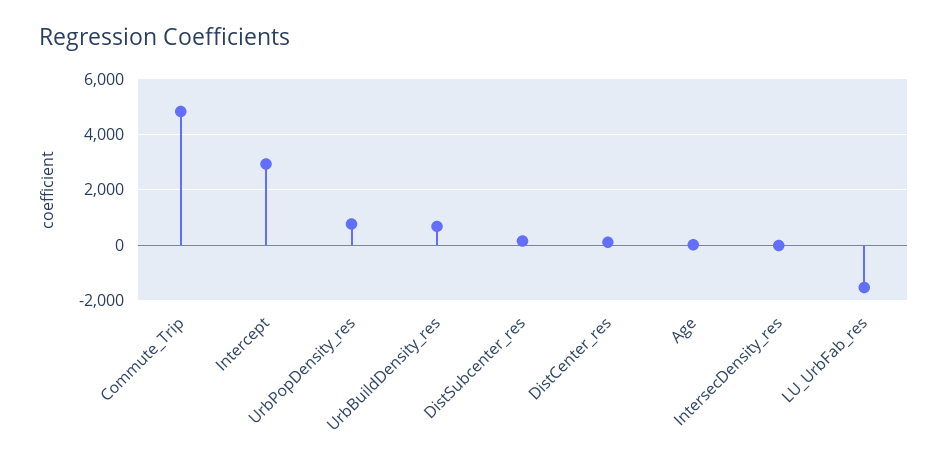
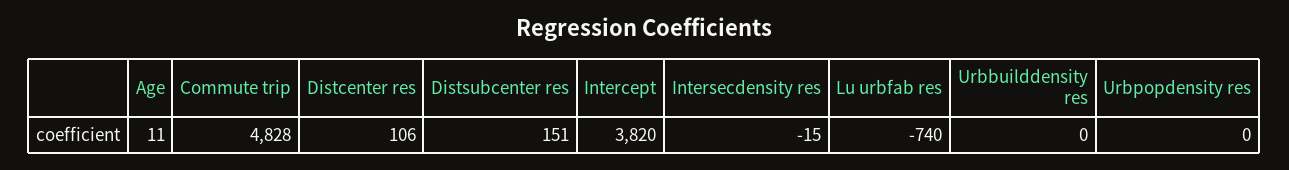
Intercept: 3000 -> 3820
UrbPopDensity_res: 750 -> 0
UrbBuildDensity_res: 750 -> 0
LU_UrbFab_res: -1500 -> -740

